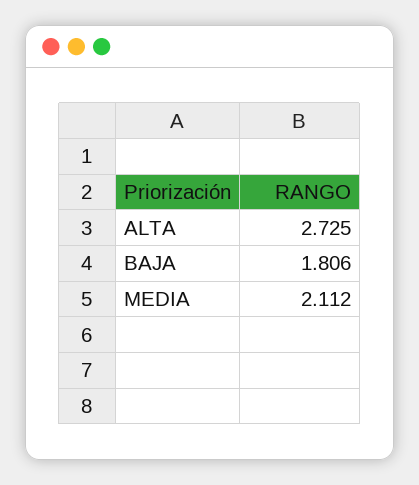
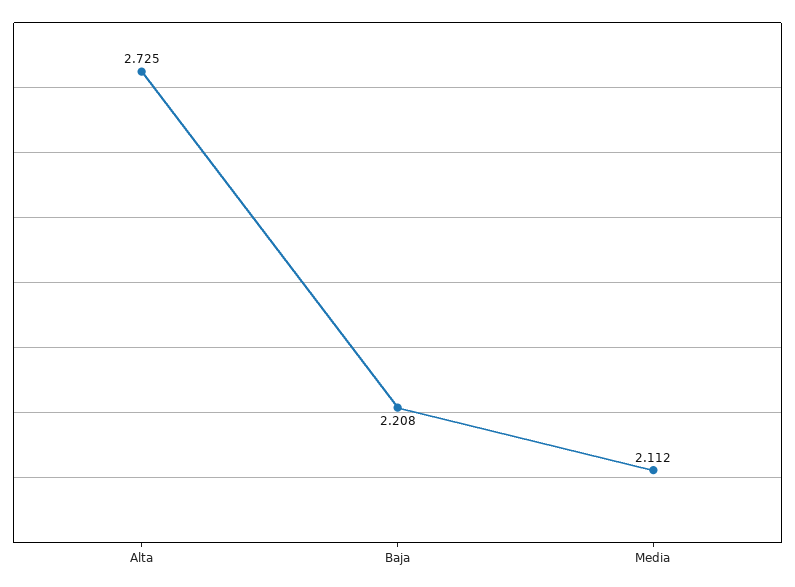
BAJA: 1.806 -> 2.208

